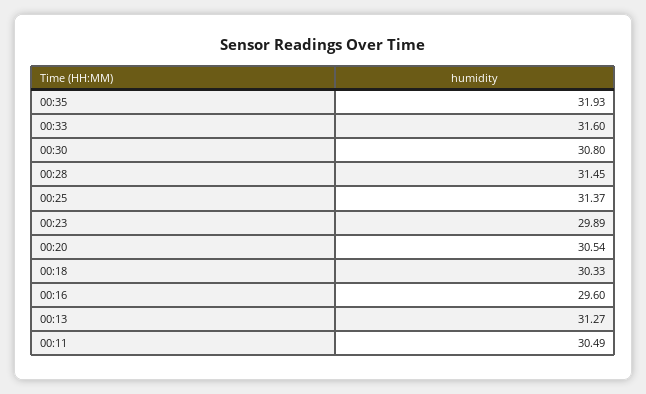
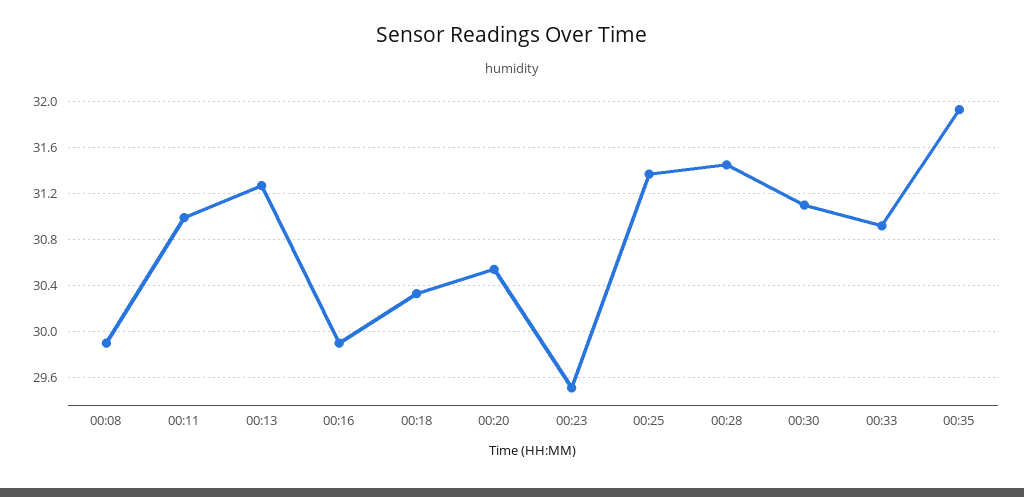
00:33: 31.6 -> 30.9
00:30: 30.8 -> 31.1
00:23: 29.89 -> 29.5
00:16: 29.6 -> 29.9
00:11: 30.49 -> 31
00:08: none -> 29.9

